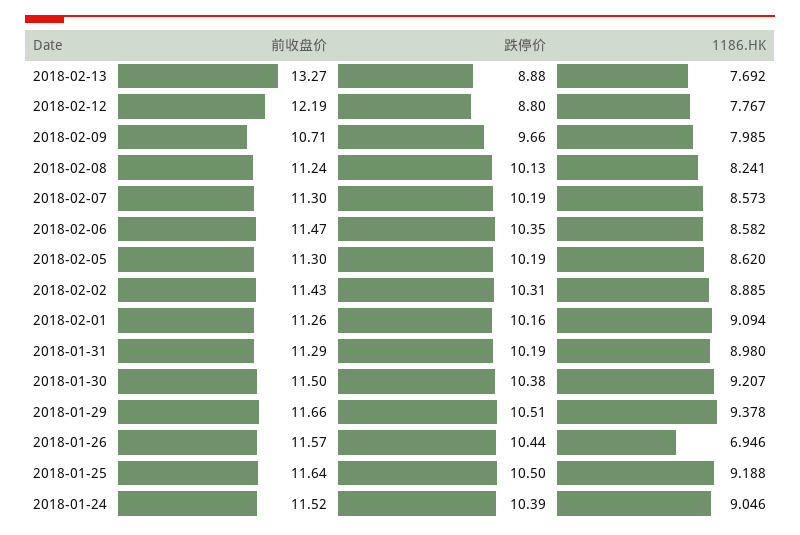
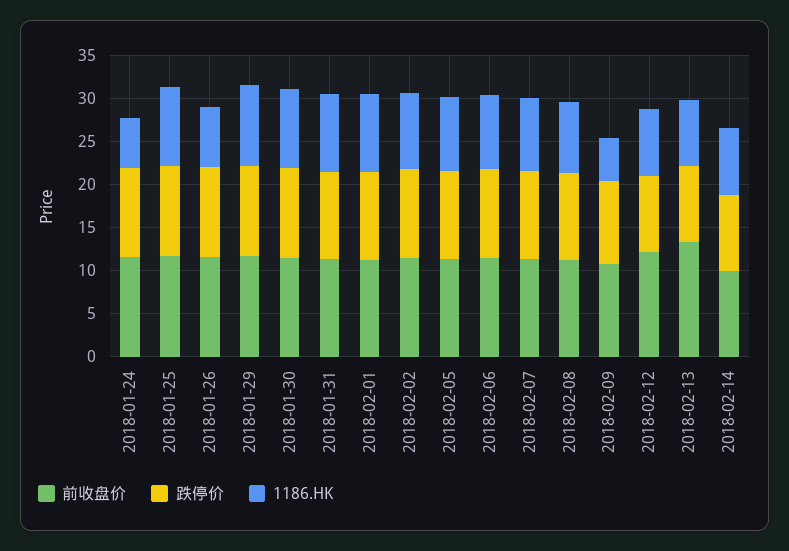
1186.HK, 2018-02-09: 7.985 -> 5
1186.HK, 2018-01-24: 9.046 -> 6
前收盘价, 2018-02-14: none -> 10
跌停价, 2018-02-14: none -> 9
1186.HK, 2018-02-14: none -> 8

